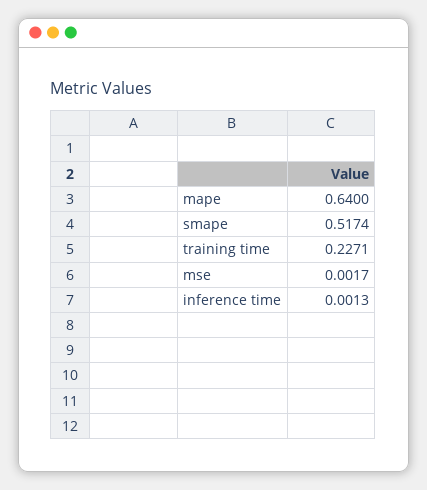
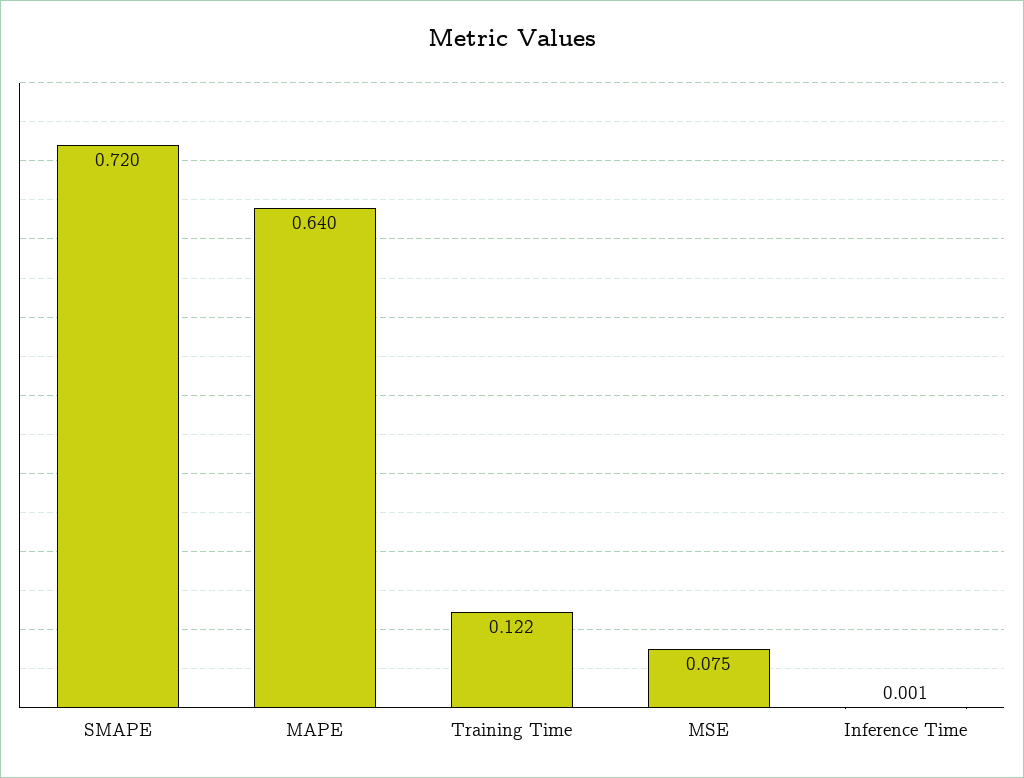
smape: 0.5174 -> 0.72
training time: 0.2271 -> 0.122
mse: 0.0017 -> 0.075

